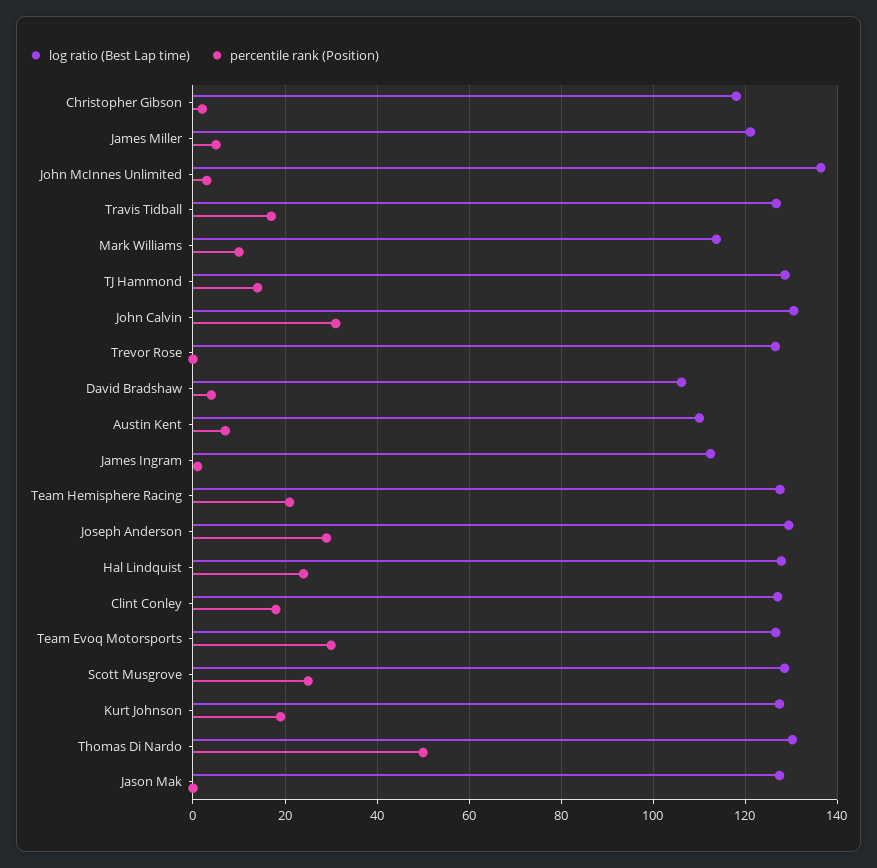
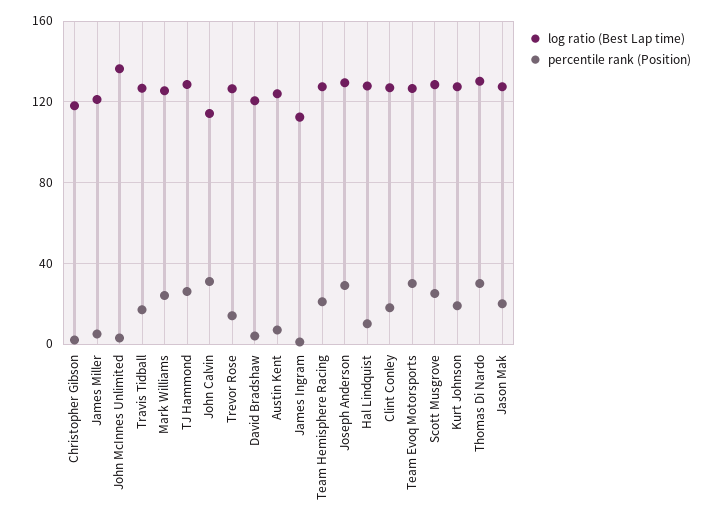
log ratio (Best Lap time), Mark Williams: 114 -> 125
percentile rank (Position), Mark Williams: 10 -> 25
percentile rank (Position), TJ Hammond: 14 -> 25
log ratio (Best Lap time), John Calvin: 130 -> 115
percentile rank (Position), Trevor Rose: 0 -> 15
log ratio (Best Lap time), David Bradshaw: 106 -> 120
log ratio (Best Lap time), Austin Kent: 110 -> 125
percentile rank (Position), Hal Lindquist: 24 -> 10
percentile rank (Position), Thomas Di Nardo: 50 -> 30
percentile rank (Position), Jason Mak: 0 -> 20

